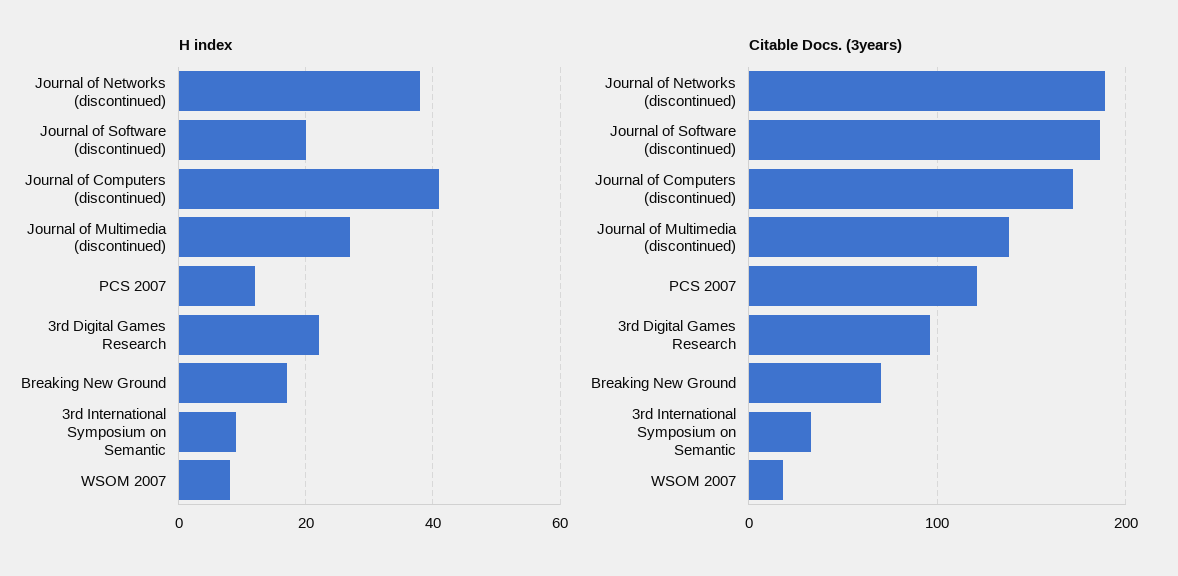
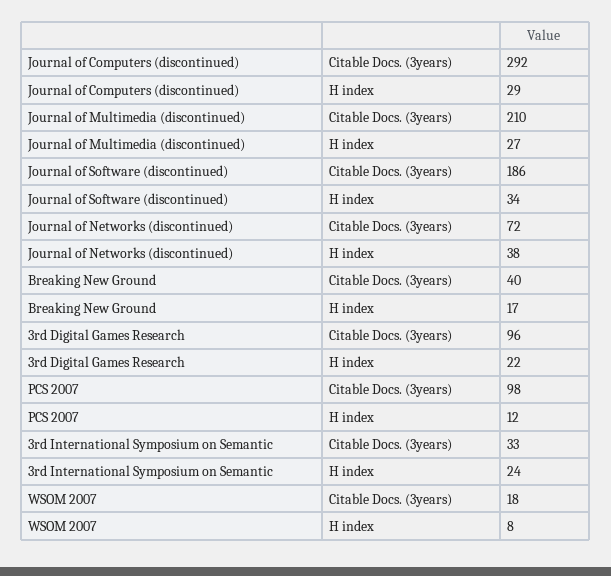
H index, Journal of Software (discontinued): 20 -> 34
H index, Journal of Computers (discontinued): 40 -> 29
H index, 3rd International Symposium on Semantic: 10 -> 24
Citable Docs. (3years), Journal of Networks (discontinued): 190 -> 72
Citable Docs. (3years), Journal of Computers (discontinued): 170 -> 292
Citable Docs. (3years), Journal of Multimedia (discontinued): 140 -> 210
Citable Docs. (3years), PCS 2007: 120 -> 98
Citable Docs. (3years), Breaking New Ground: 70 -> 40

